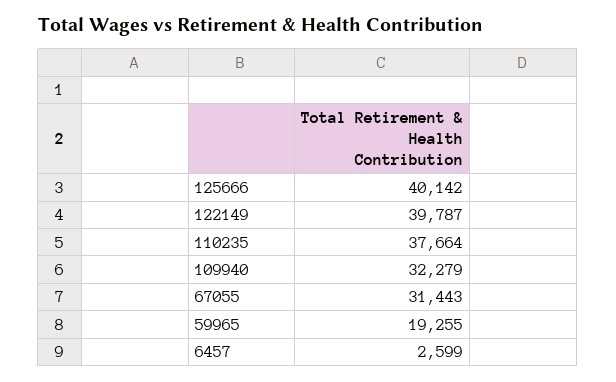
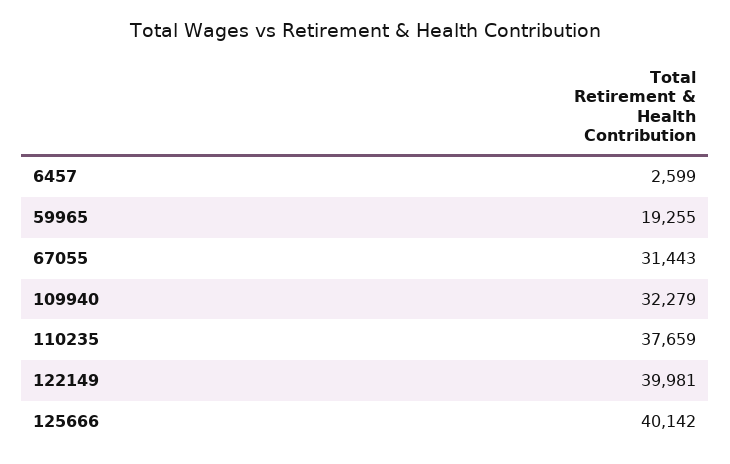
122149: 39787 -> 39981
110235: 37664 -> 37659

